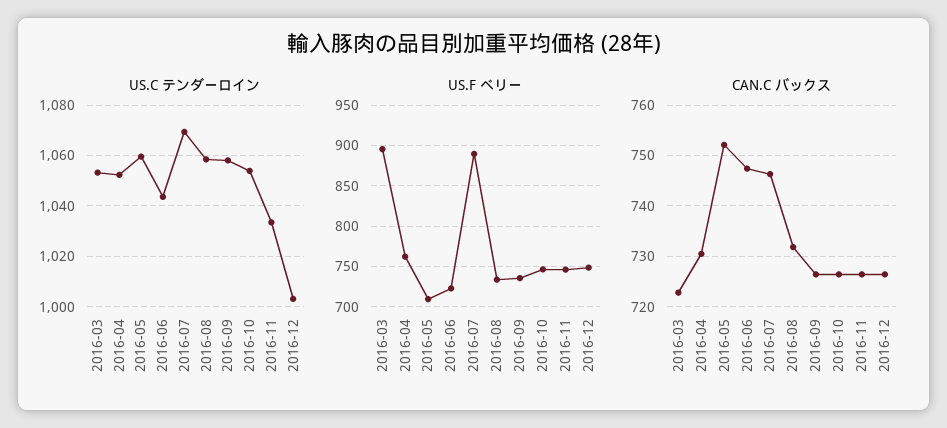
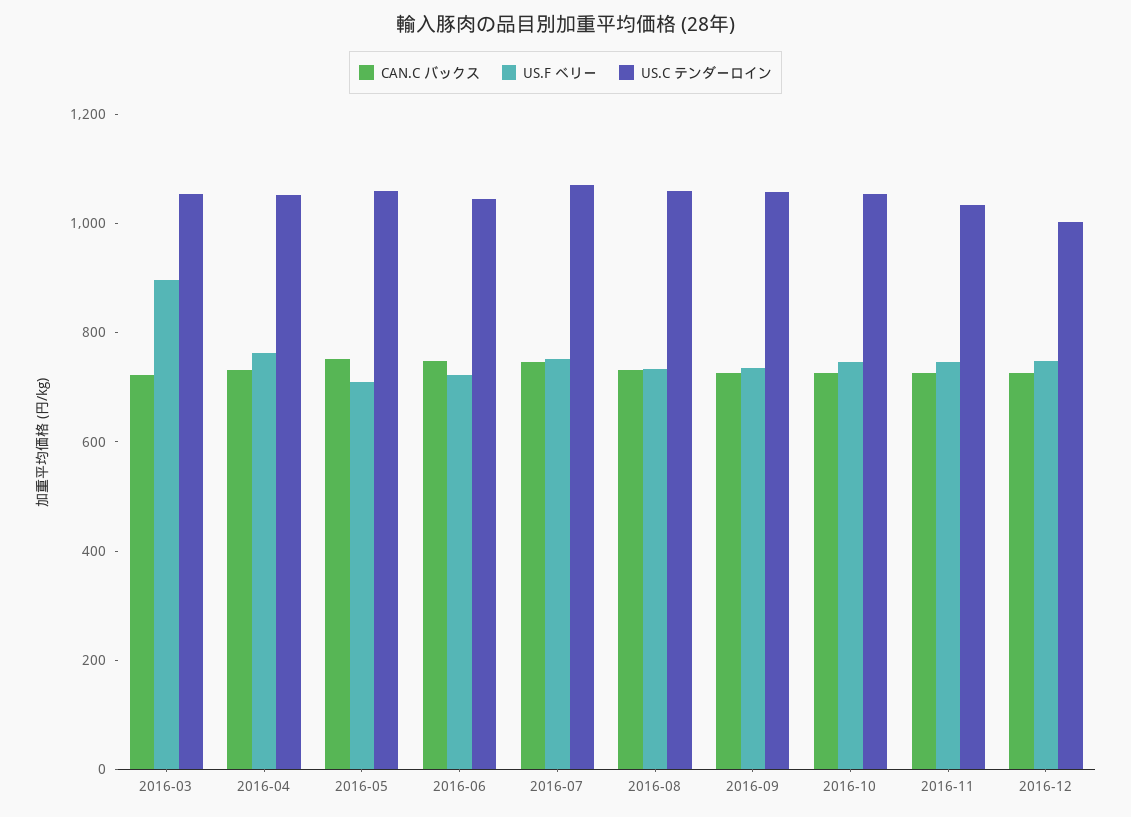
US.F ベリー, 2016-07: 890 -> 750

